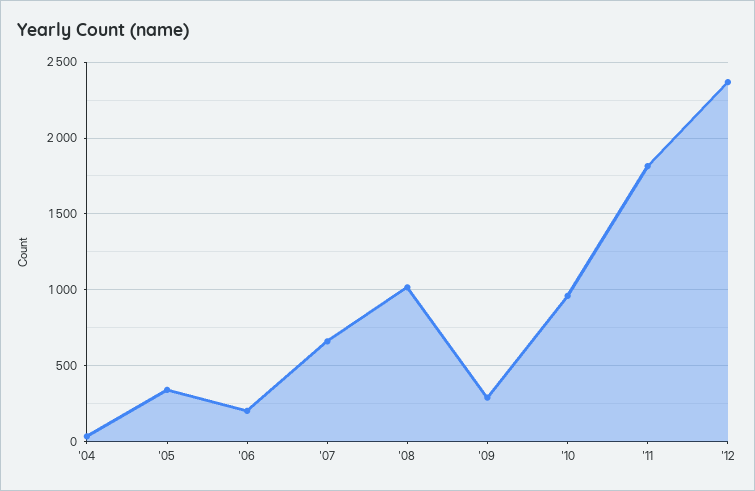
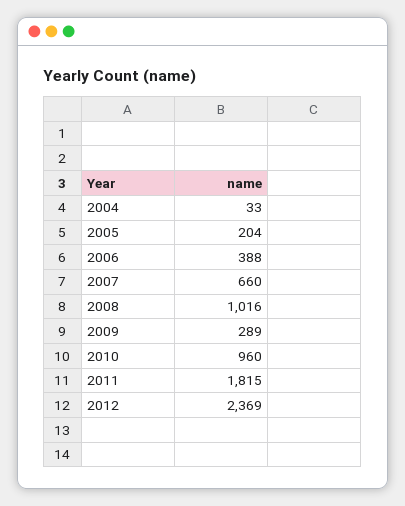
'05: 350 -> 204
'06: 200 -> 388

